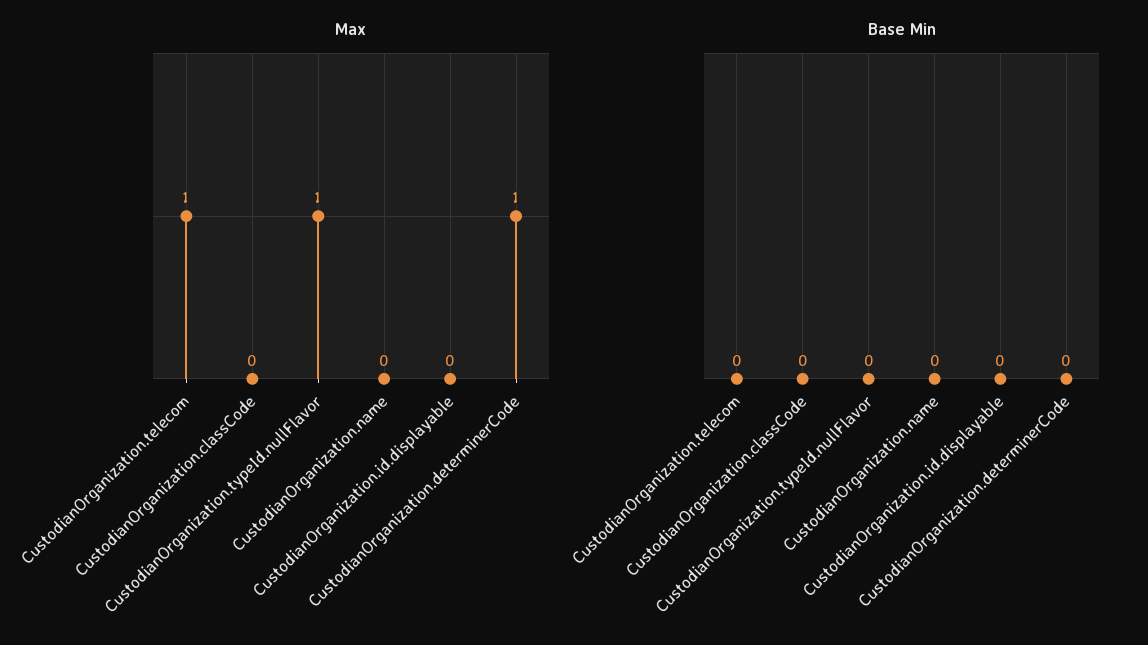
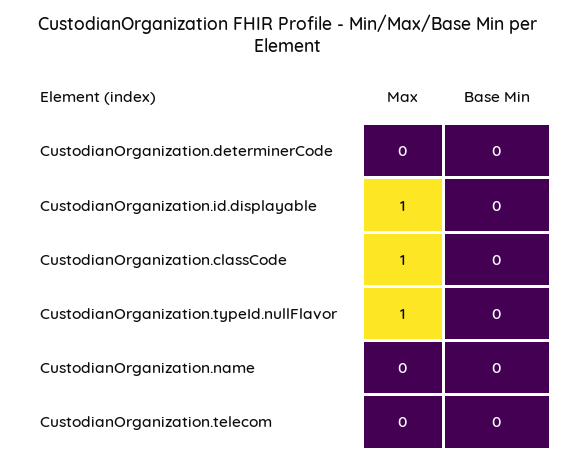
Max, CustodianOrganization.telecom: 1 -> 0
Max, CustodianOrganization.classCode: 0 -> 1
Max, CustodianOrganization.id.displayable: 0 -> 1
Max, CustodianOrganization.determinerCode: 1 -> 0

